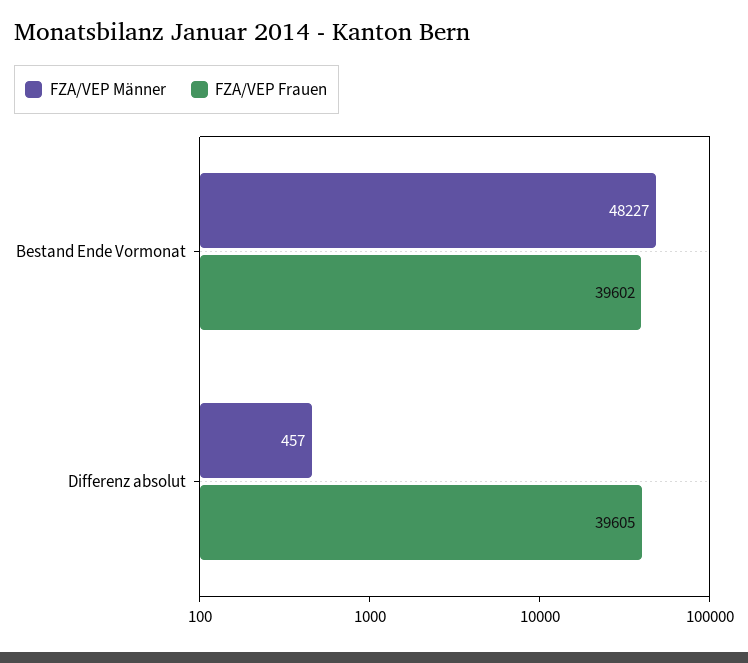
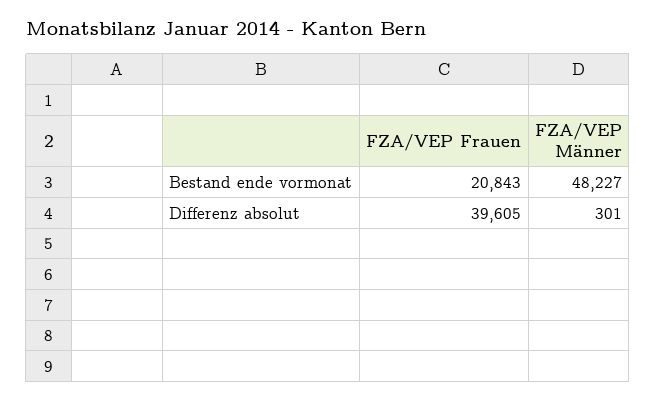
FZA/VEP Frauen, Bestand Ende Vormonat: 39602 -> 20843
FZA/VEP Männer, Differenz absolut: 457 -> 301

